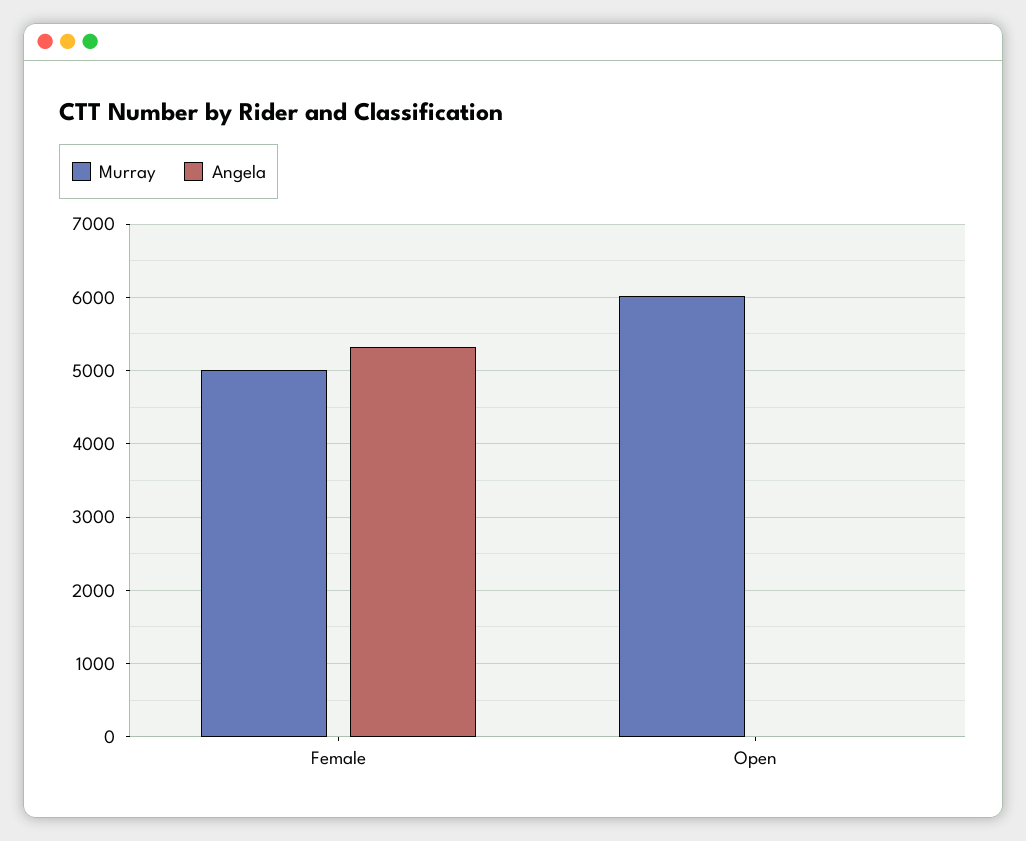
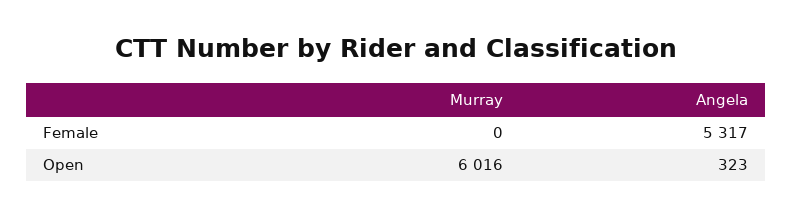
Murray, Female: 5000 -> 0
Angela, Open: 0 -> 323

